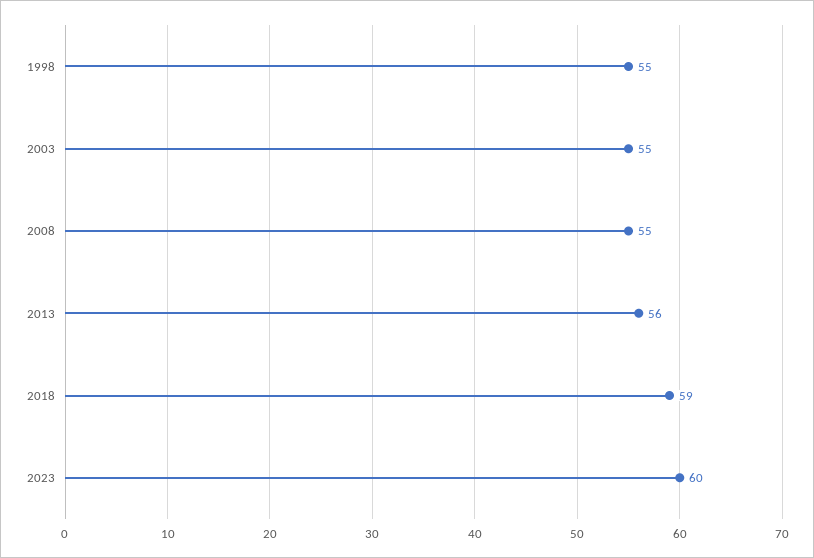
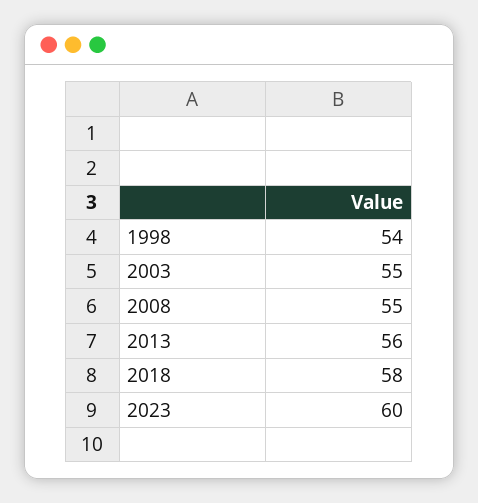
1998: 55 -> 54
2018: 59 -> 58

